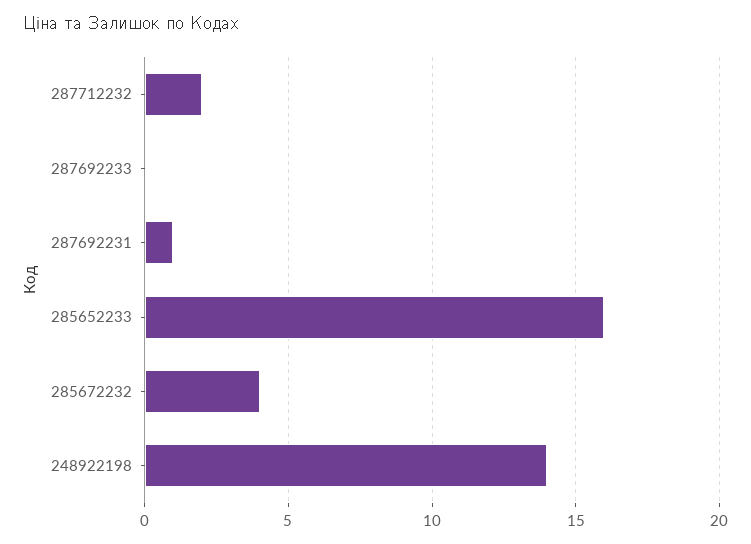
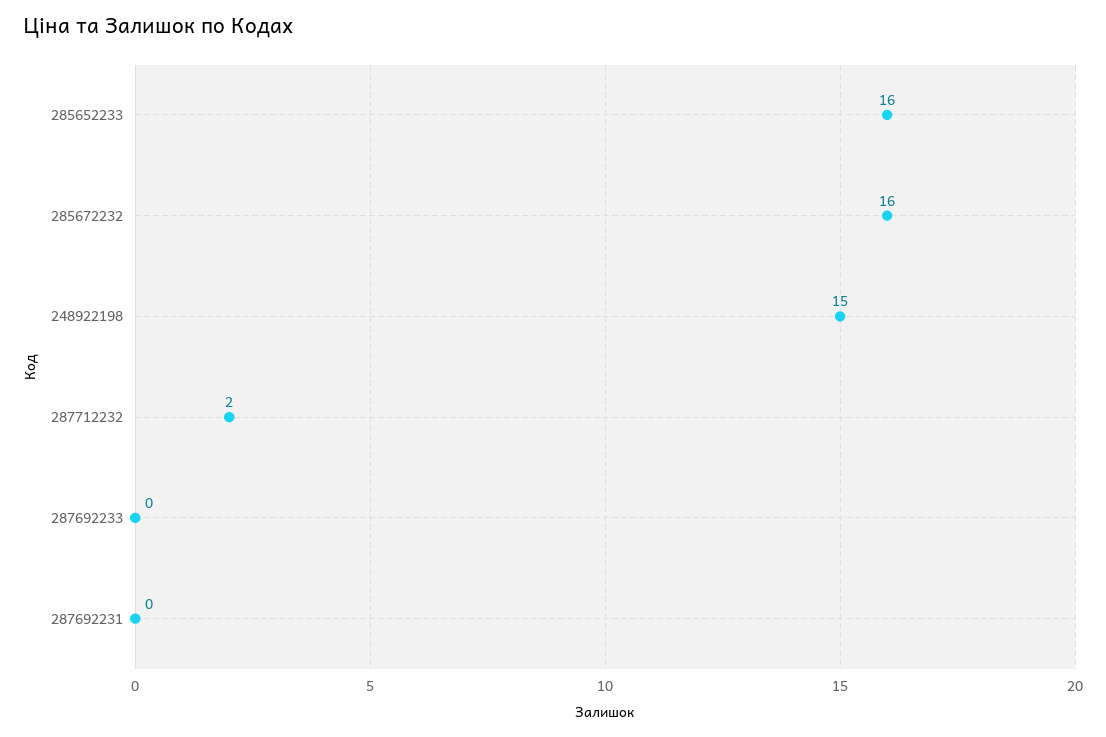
287692231: 1 -> 0
285672232: 4 -> 16
248922198: 14 -> 15

